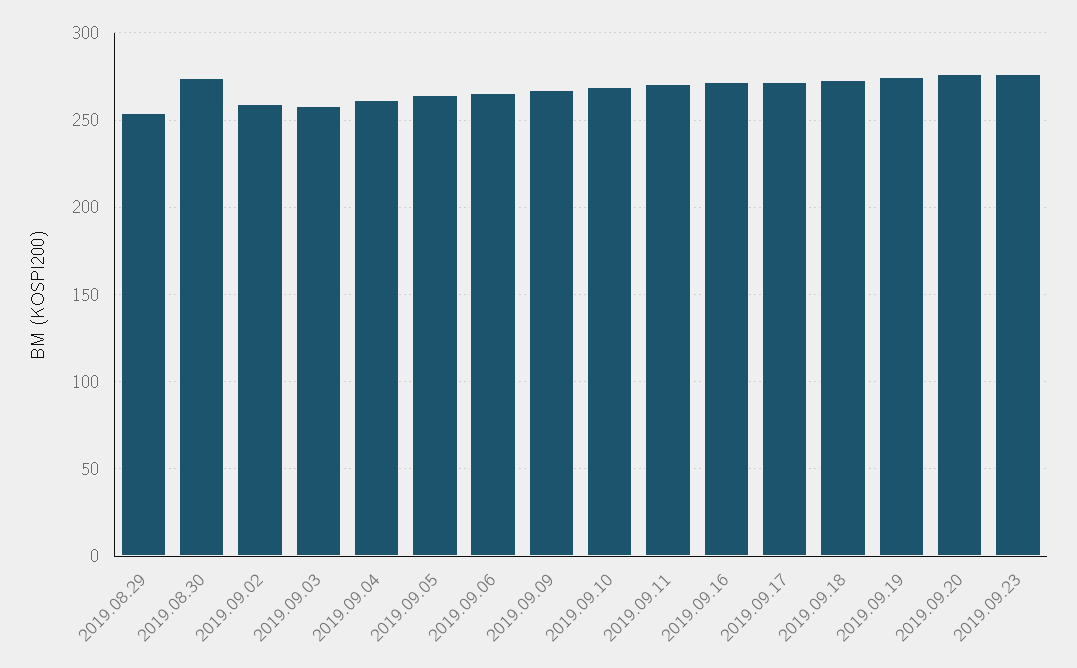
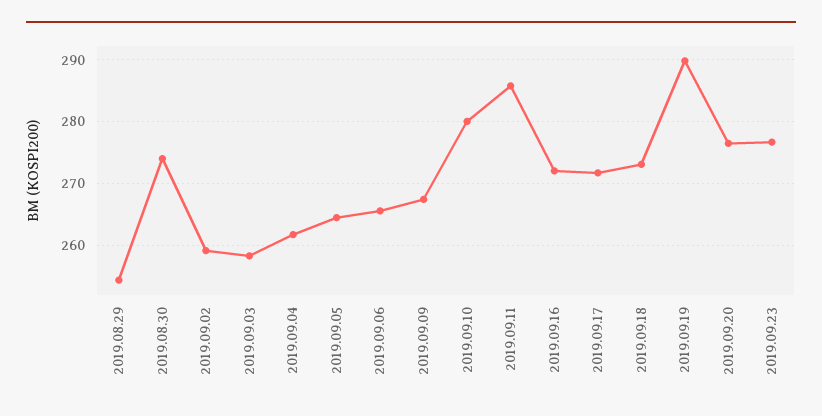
2019.09.10: 270 -> 280
2019.09.11: 270 -> 286
2019.09.19: 275 -> 290

